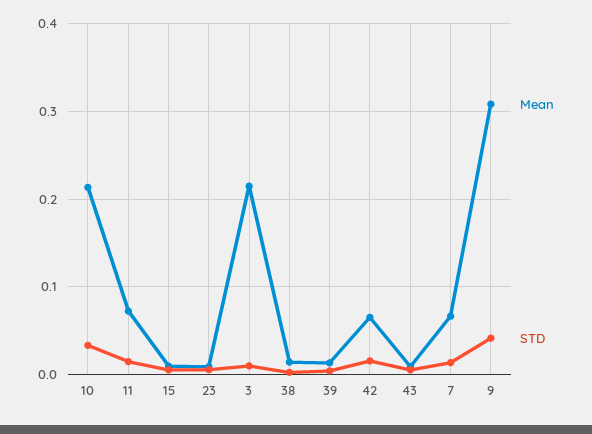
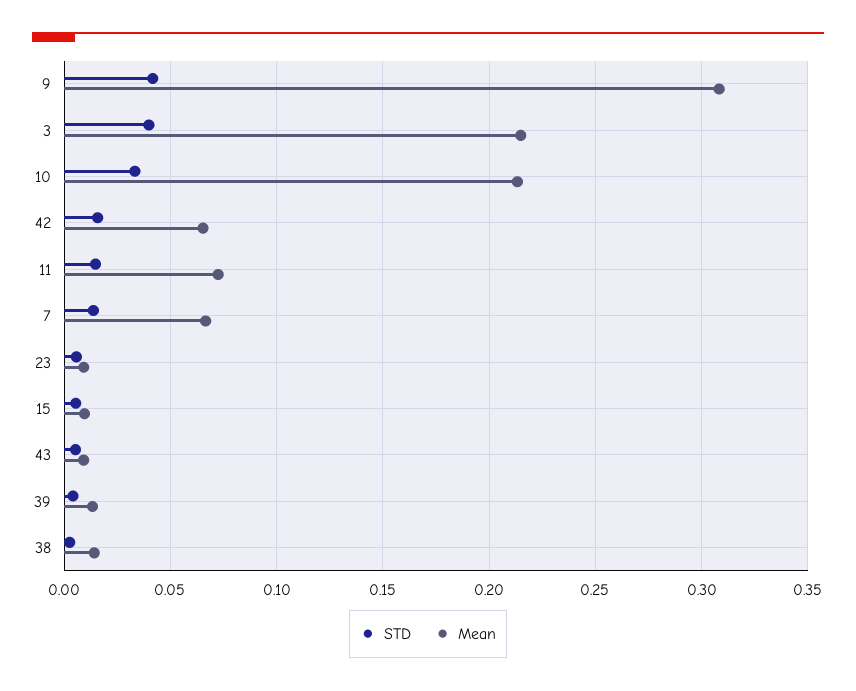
STD, 3: 0.01 -> 0.04

